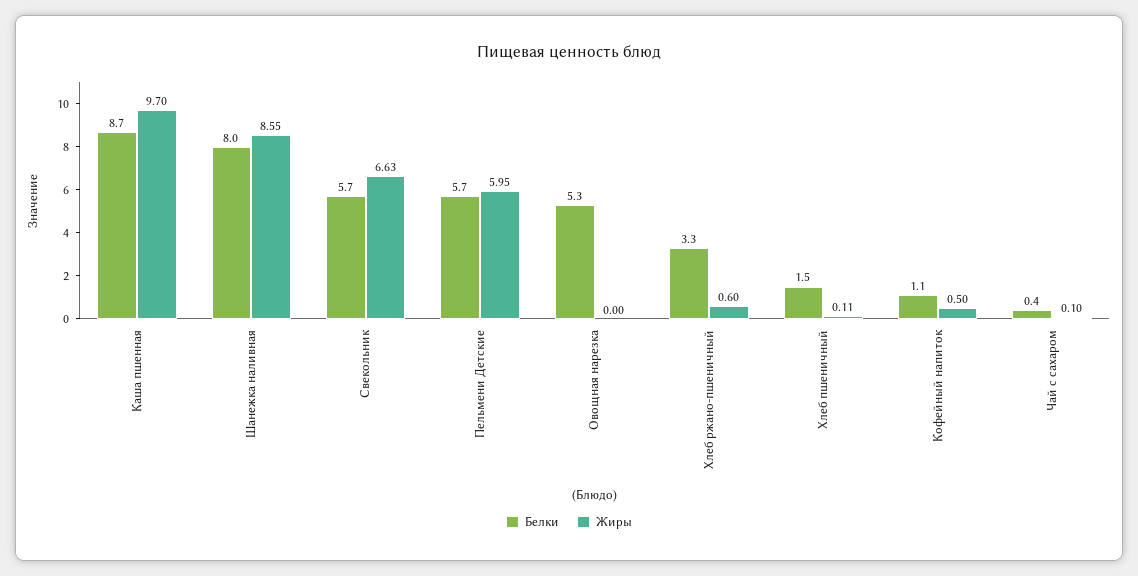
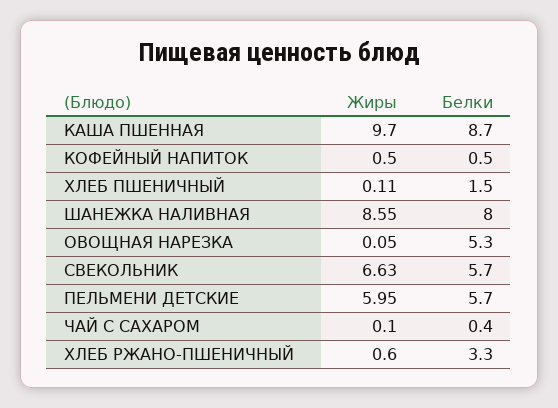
Жиры, Овощная нарезка: 0 -> 0.05
Белки, Кофейный напиток: 1.1 -> 0.5

